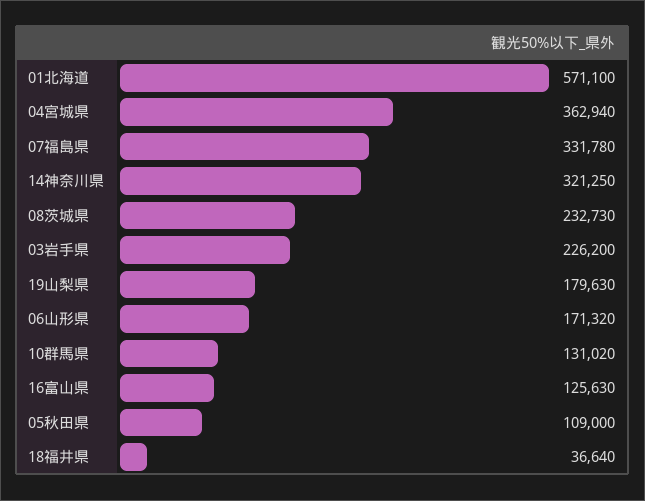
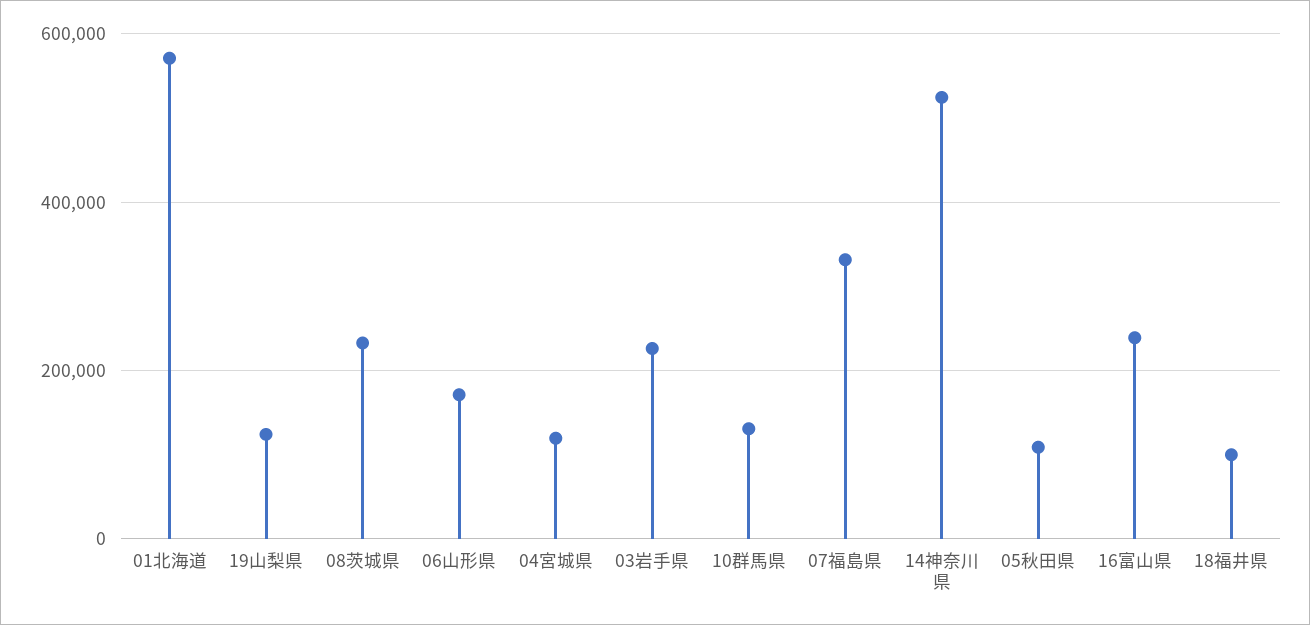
04宮城県: 362940 -> 120000
14神奈川県: 321250 -> 520000
19山梨県: 179630 -> 120000
16富山県: 125630 -> 240000
18福井県: 36640 -> 100000

